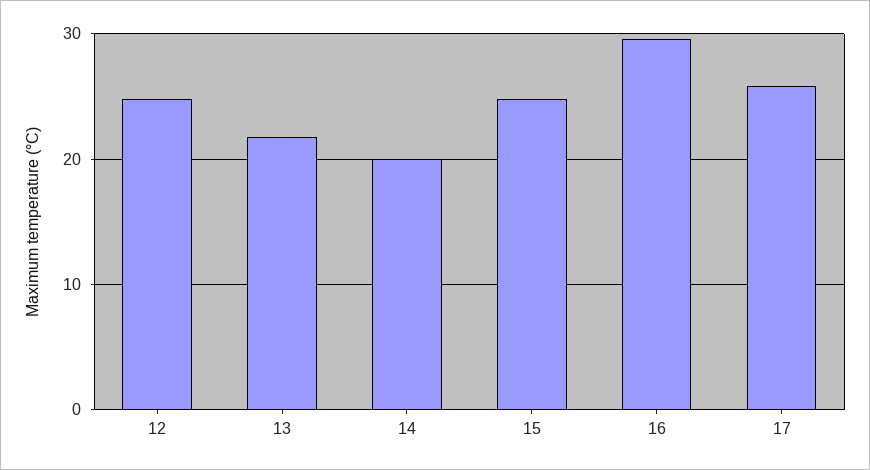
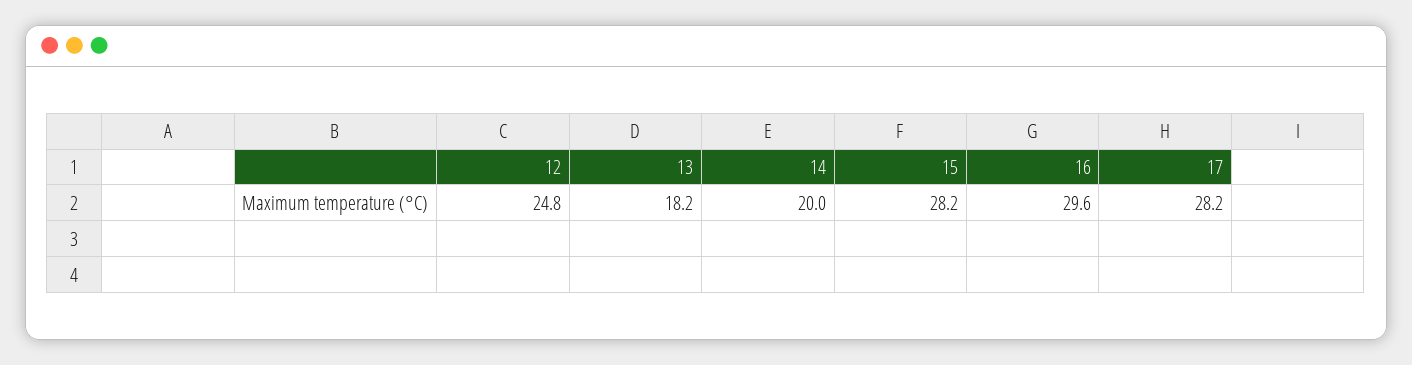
13: 22 -> 18.2
15: 25 -> 28.2
17: 26 -> 28.2

